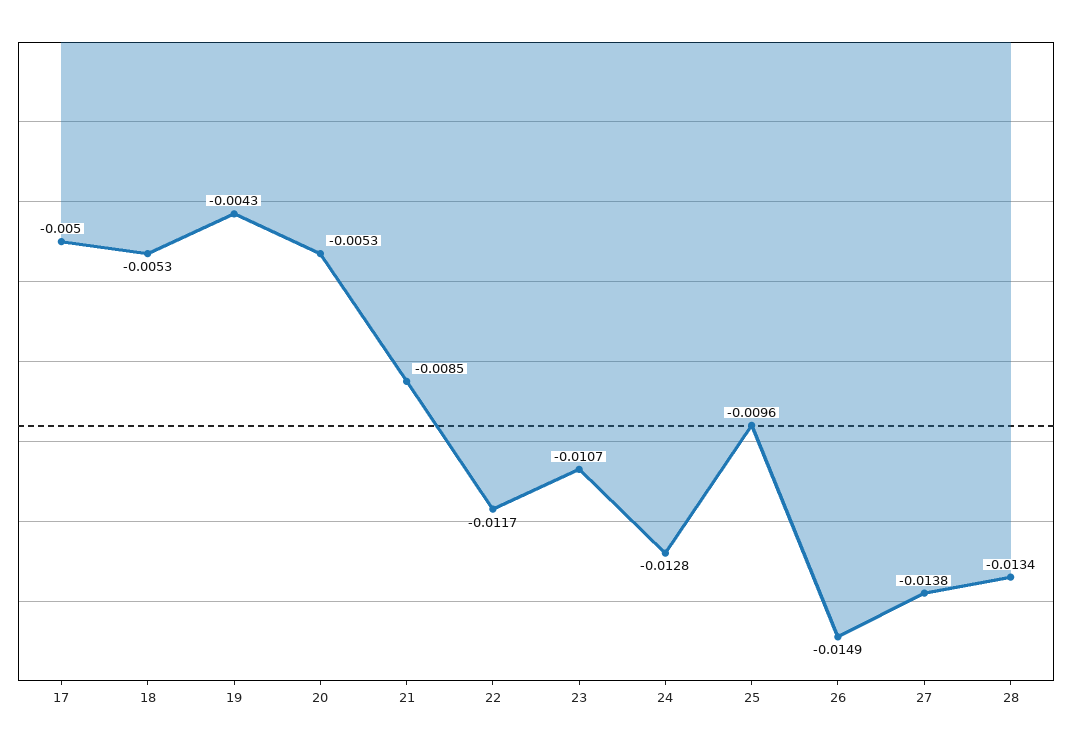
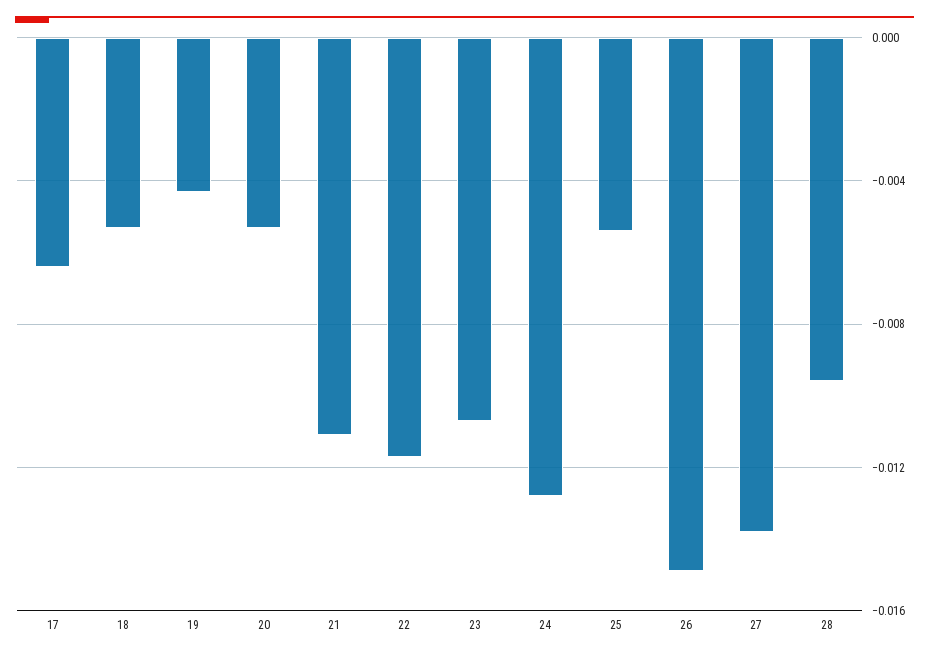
17: -0.005 -> -0.0065
21: -0.0085 -> -0.011
25: -0.0096 -> -0.0055
28: -0.0134 -> -0.0095

